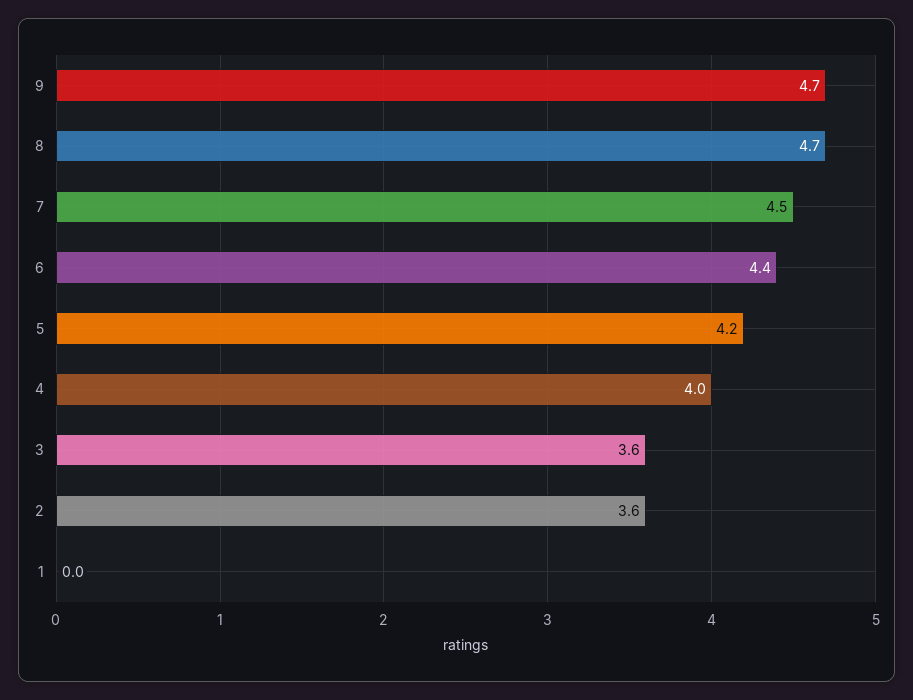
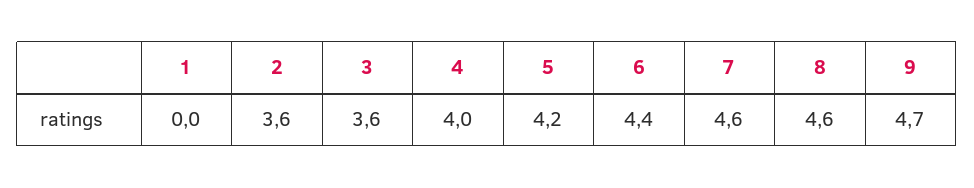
8: 4.7 -> 4.6
7: 4.5 -> 4.6

